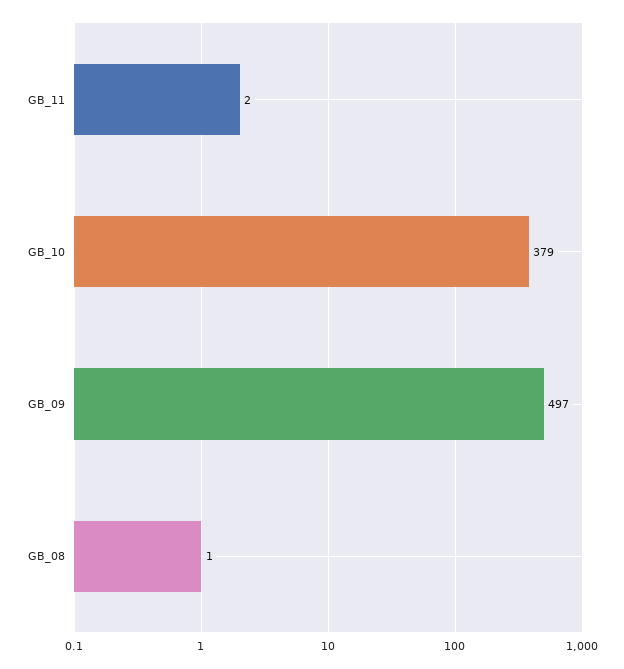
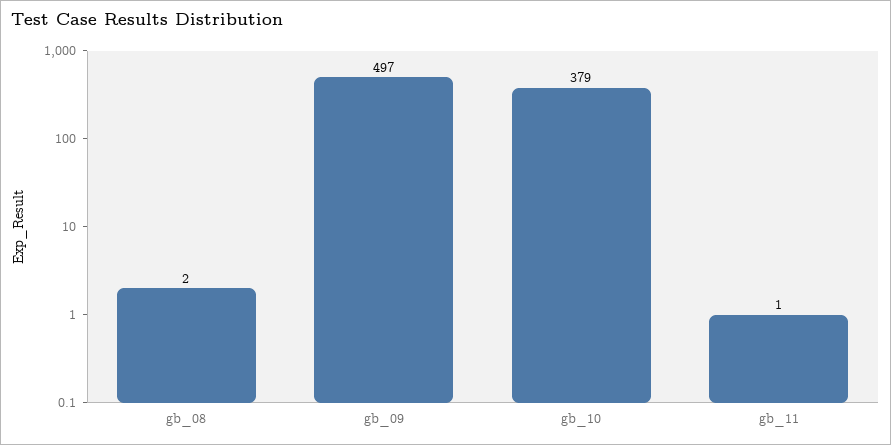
GB_11: 2 -> 1
GB_08: 1 -> 2

